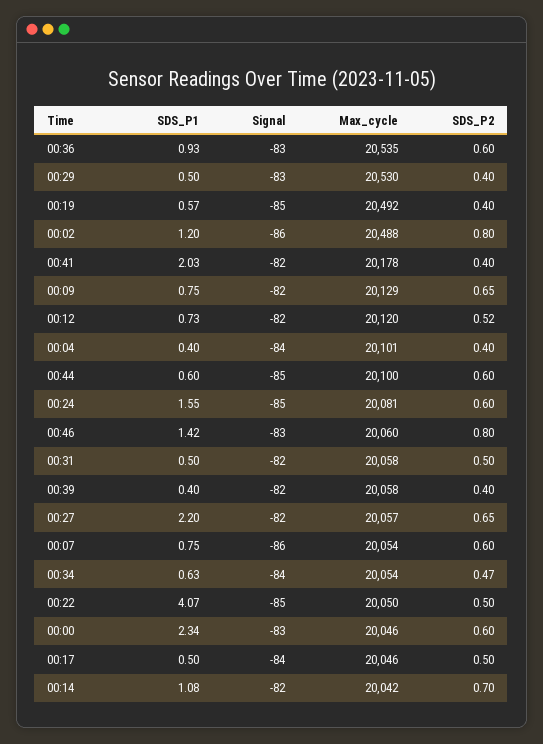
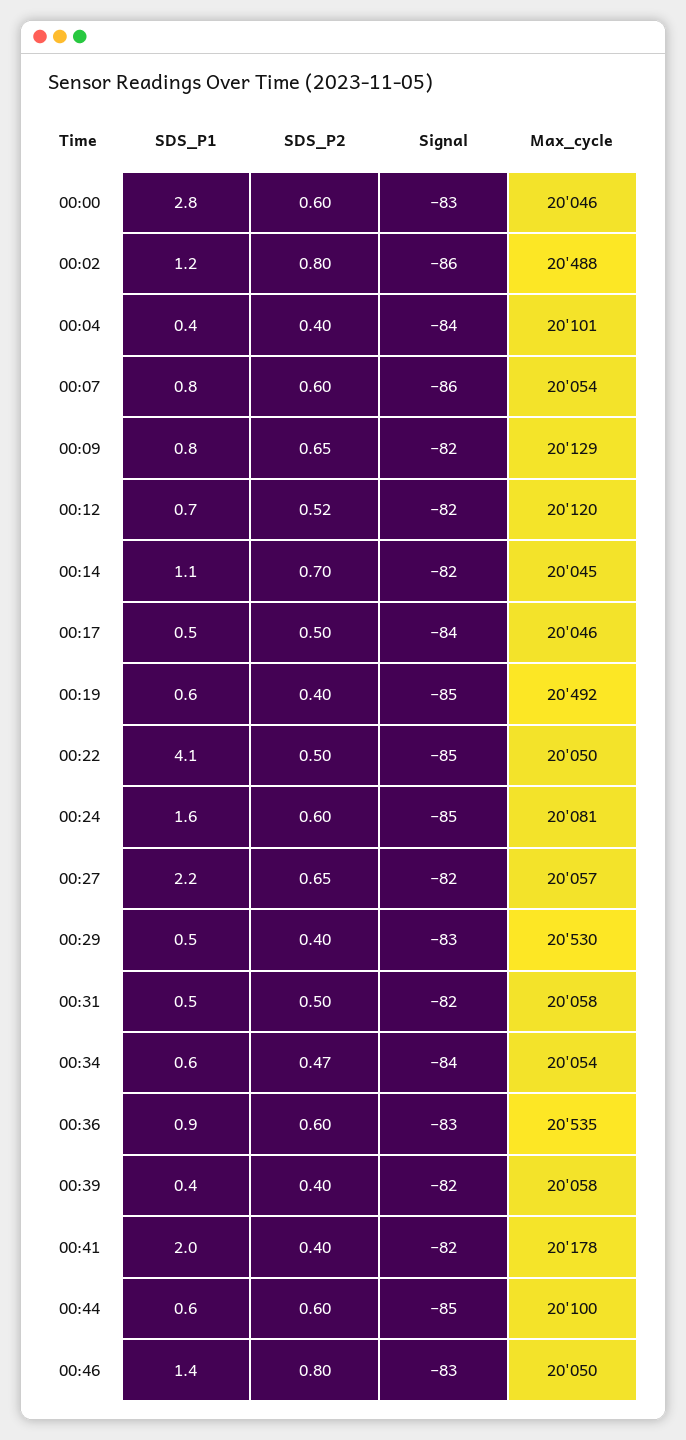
Max_cycle, 00:46: 20060 -> 20050
SDS_P1, 00:00: 2.34 -> 2.8
Max_cycle, 00:14: 20042 -> 20045

